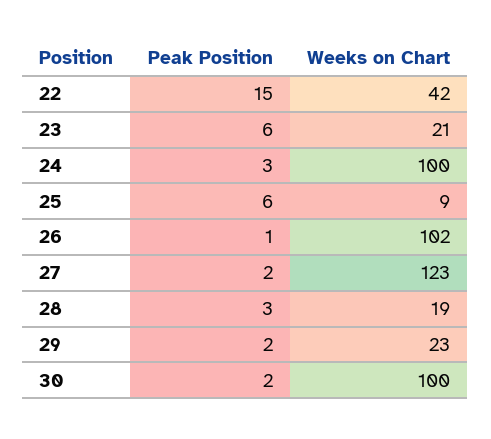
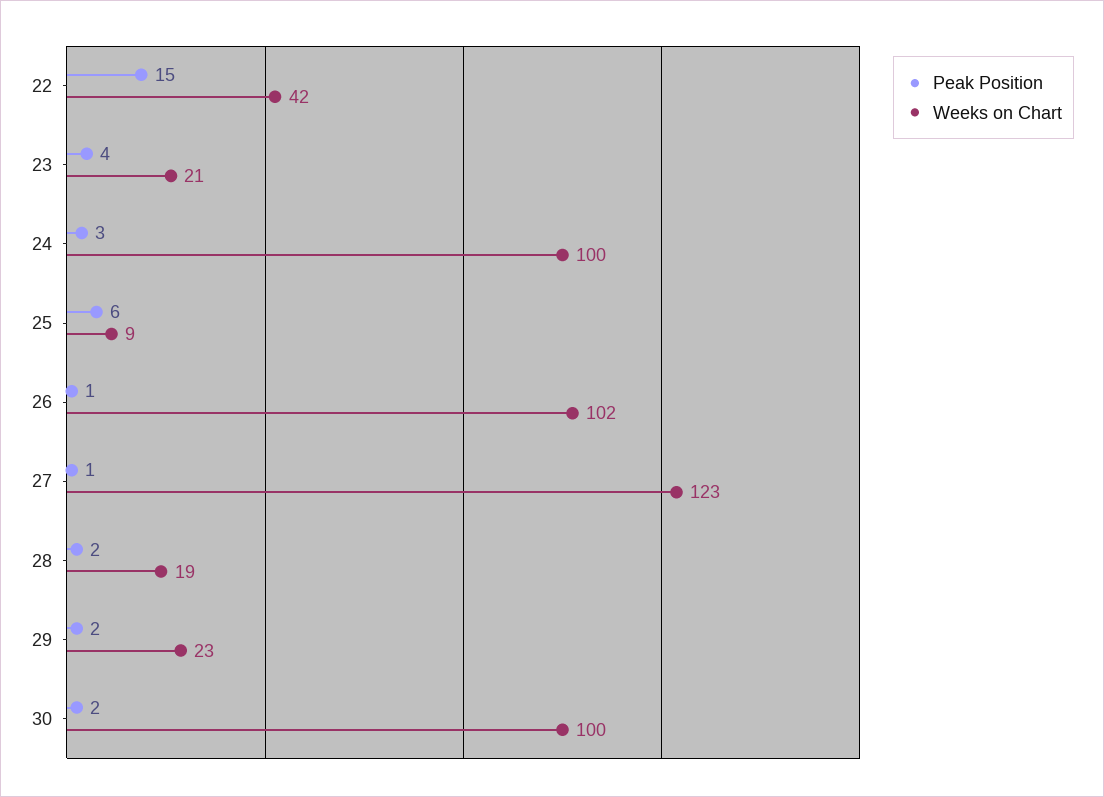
Peak Position, 23: 6 -> 4
Peak Position, 27: 2 -> 1
Peak Position, 28: 3 -> 2

